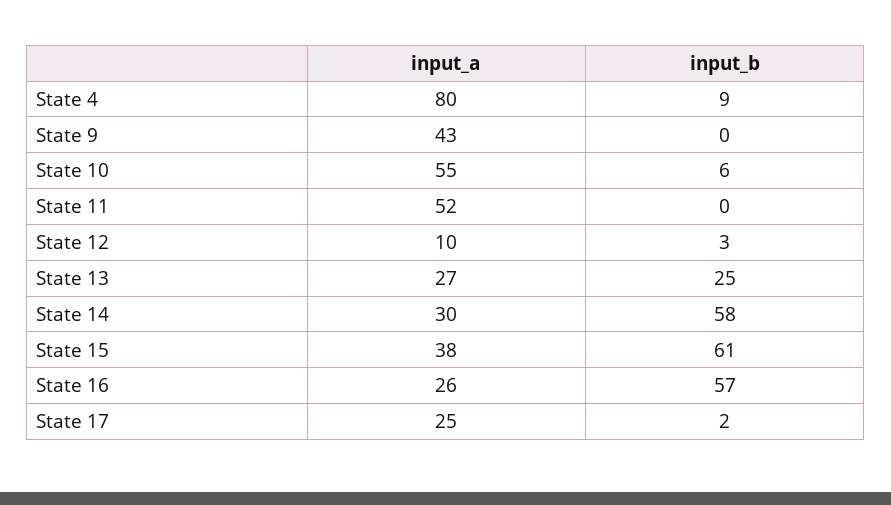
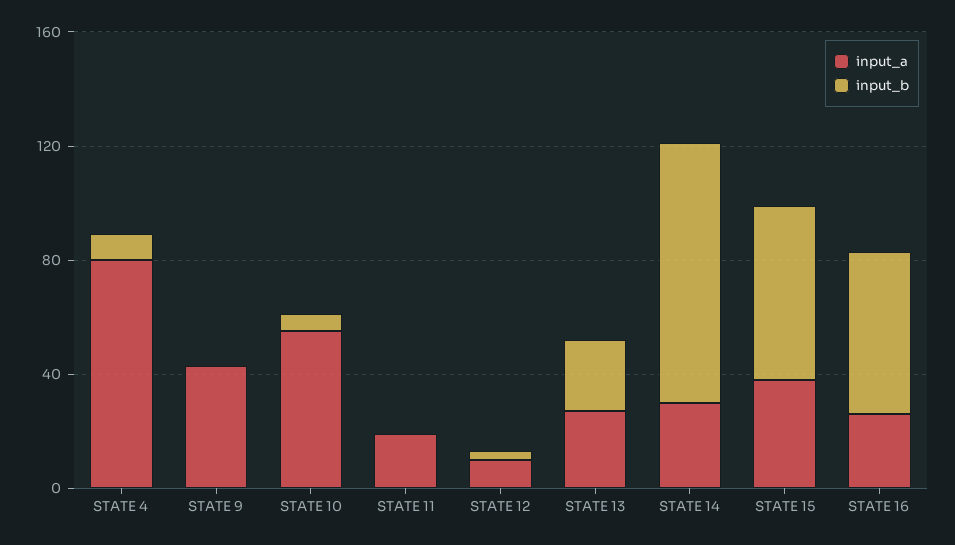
input_a, State 11: 52 -> 20
input_b, State 14: 58 -> 90
input_a, State 17: 25 -> none
input_b, State 17: 2 -> none

